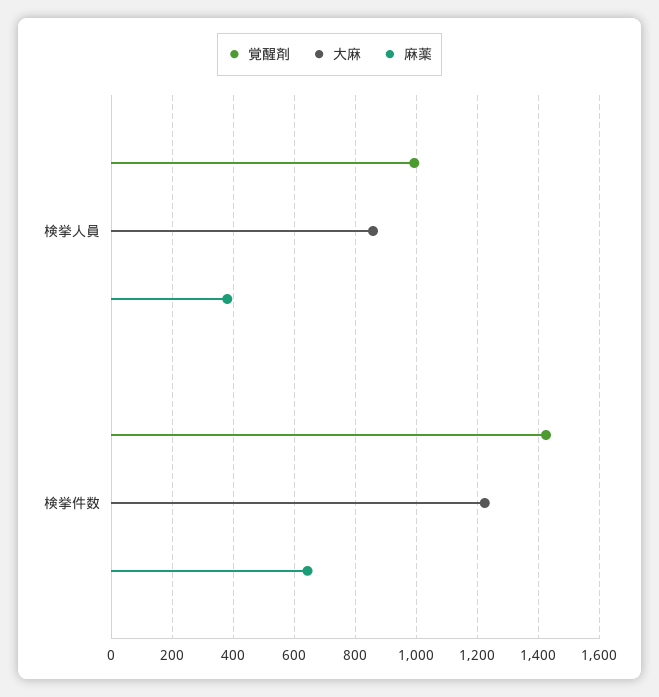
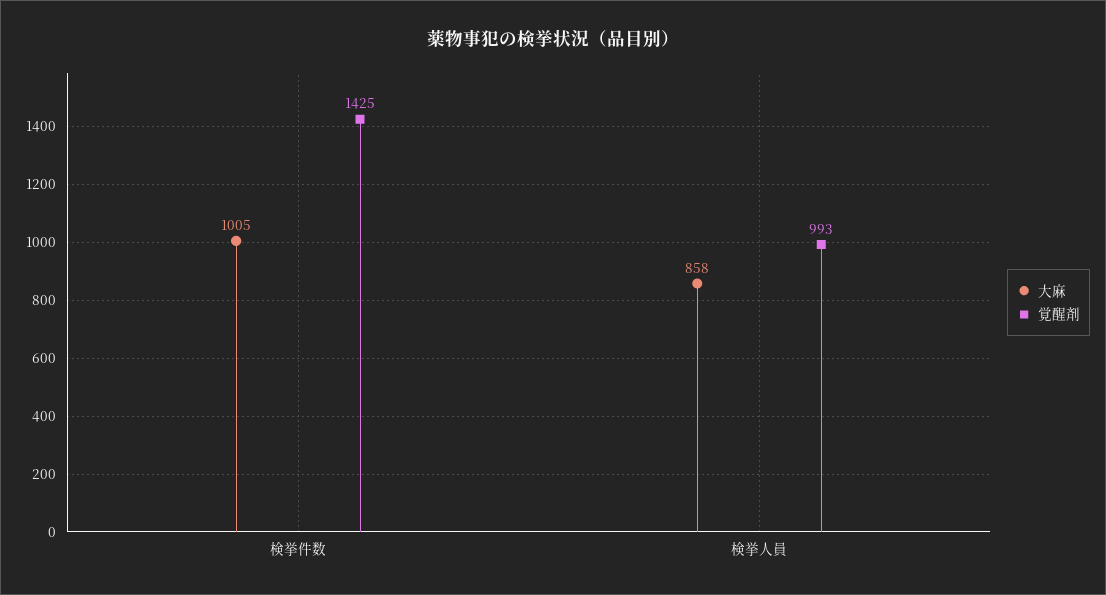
麻薬, 検挙人員: 380 -> none
大麻, 検挙件数: 1220 -> 1005
麻薬, 検挙件数: 640 -> none

